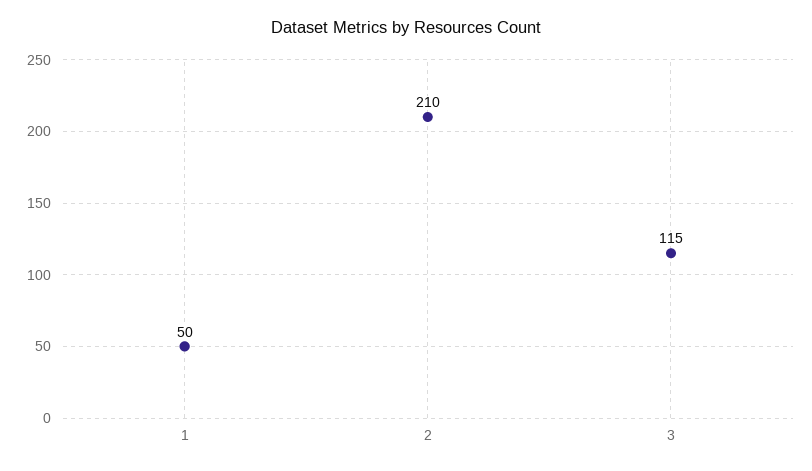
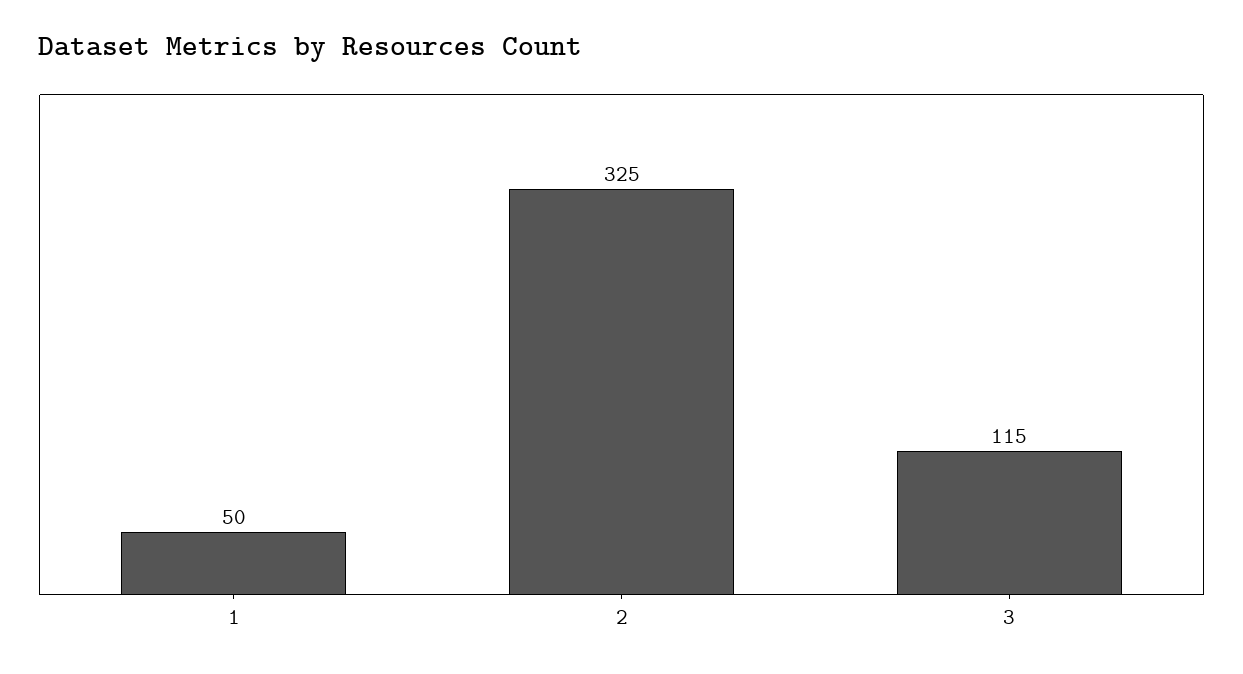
2: 210 -> 325

